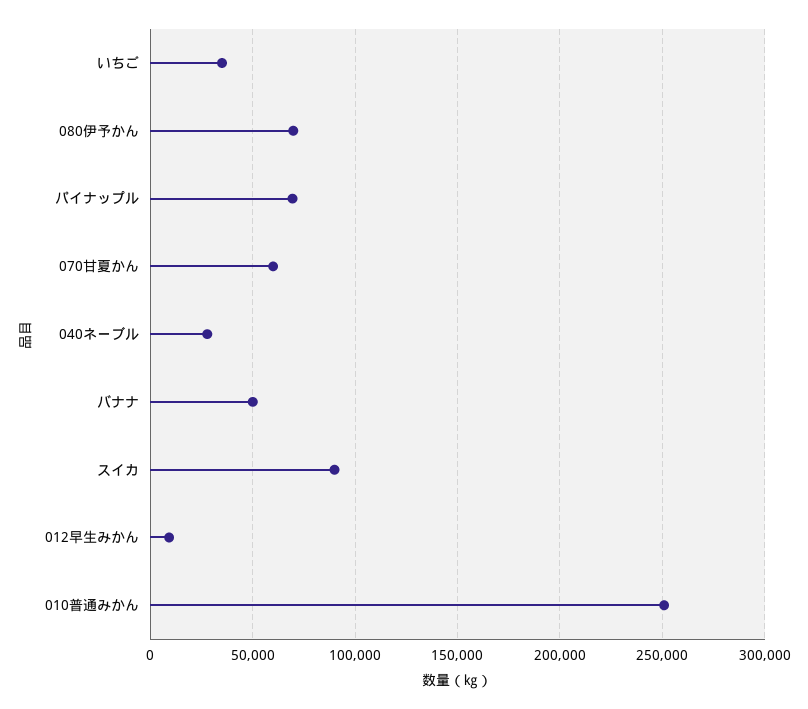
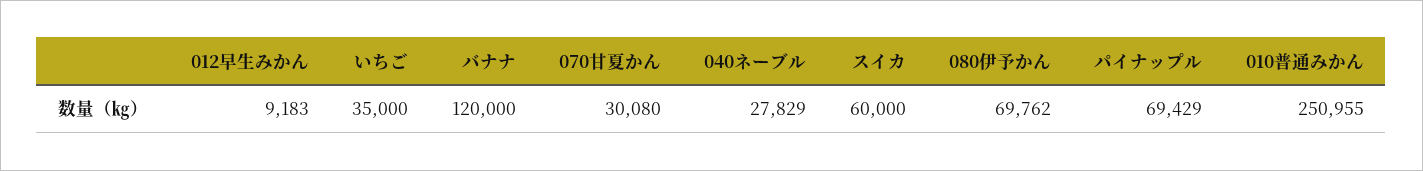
070甘夏かん: 60000 -> 30080
バナナ: 50000 -> 120000
スイカ: 90000 -> 60000

